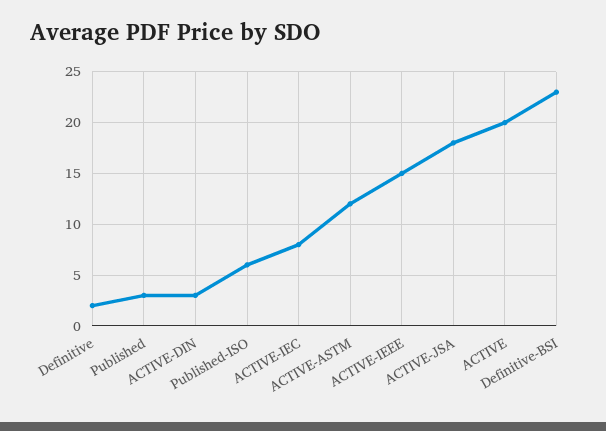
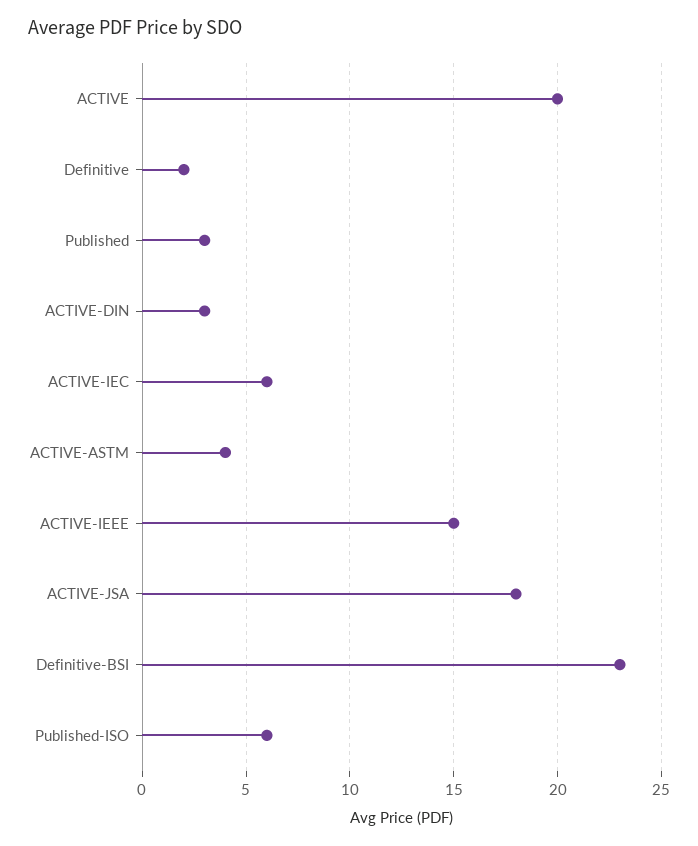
ACTIVE-IEC: 8 -> 6
ACTIVE-ASTM: 12 -> 4

